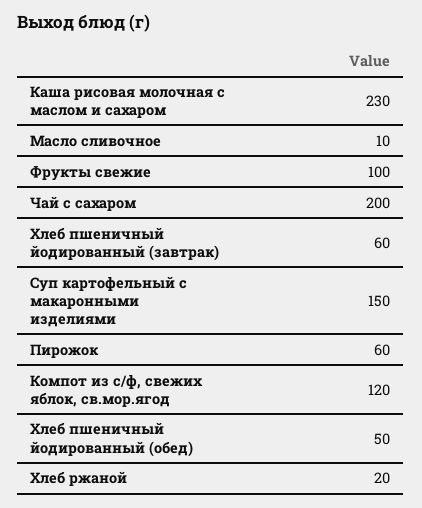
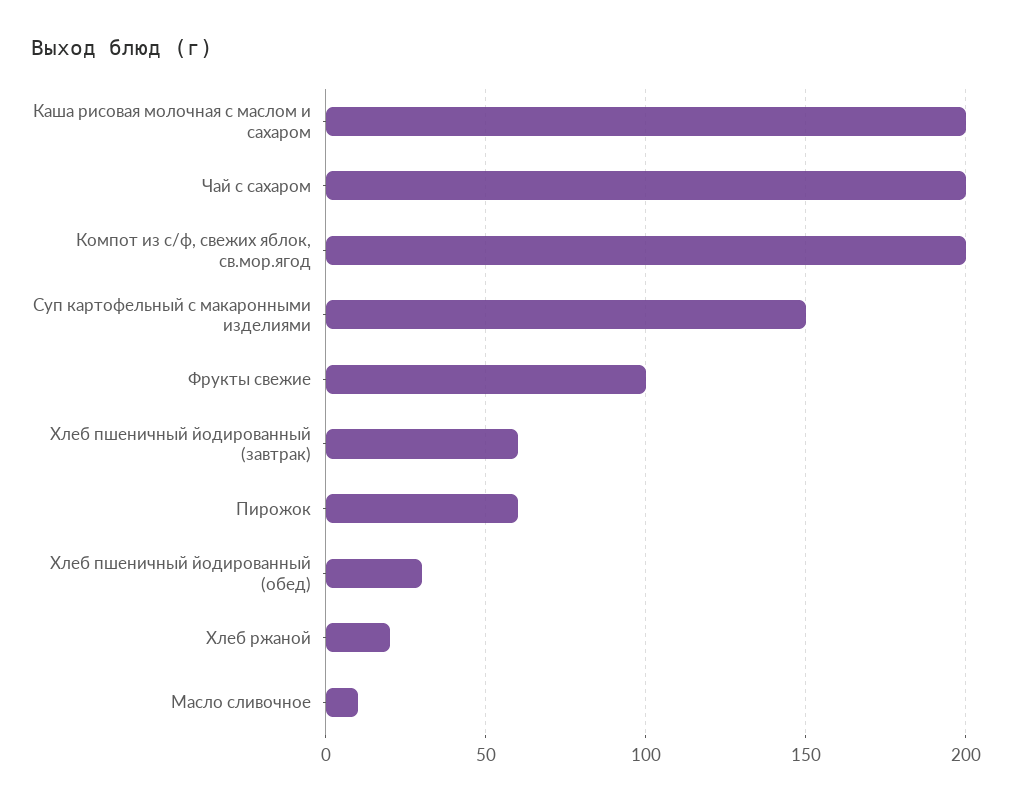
Каша рисовая молочная с маслом и сахаром: 230 -> 200
Компот из с/ф, свежих яблок, св.мор.ягод: 120 -> 200
Хлеб пшеничный йодированный (обед): 50 -> 30

